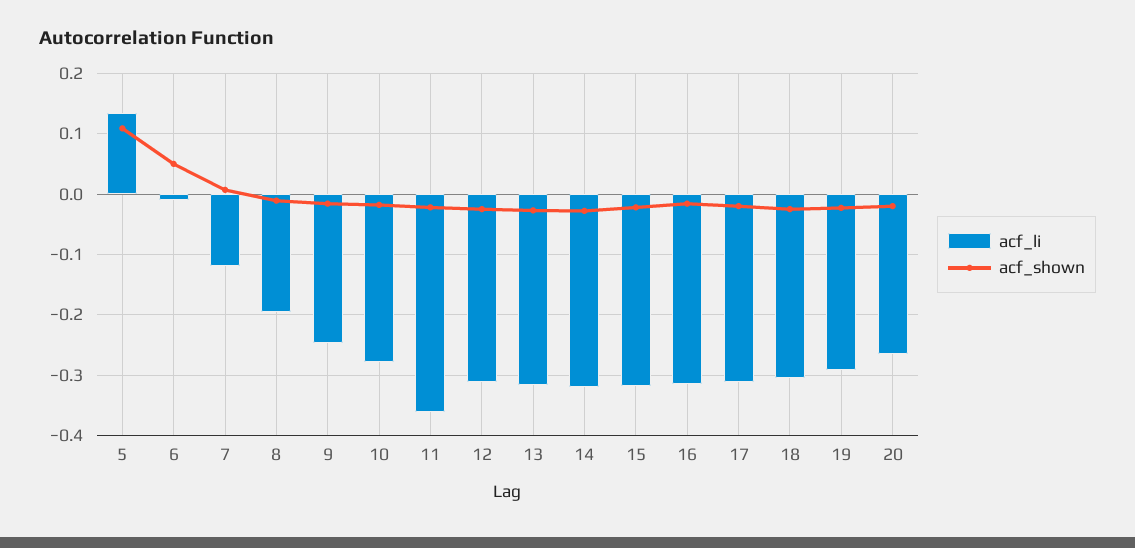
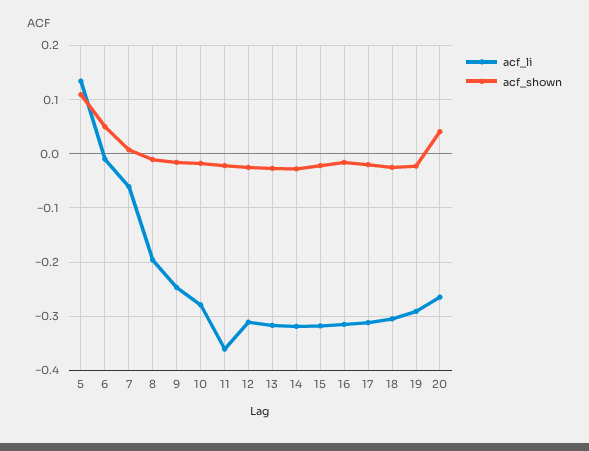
acf_li, 7: -0.12 -> -0.06
acf_shown, 20: -0.02 -> 0.04

